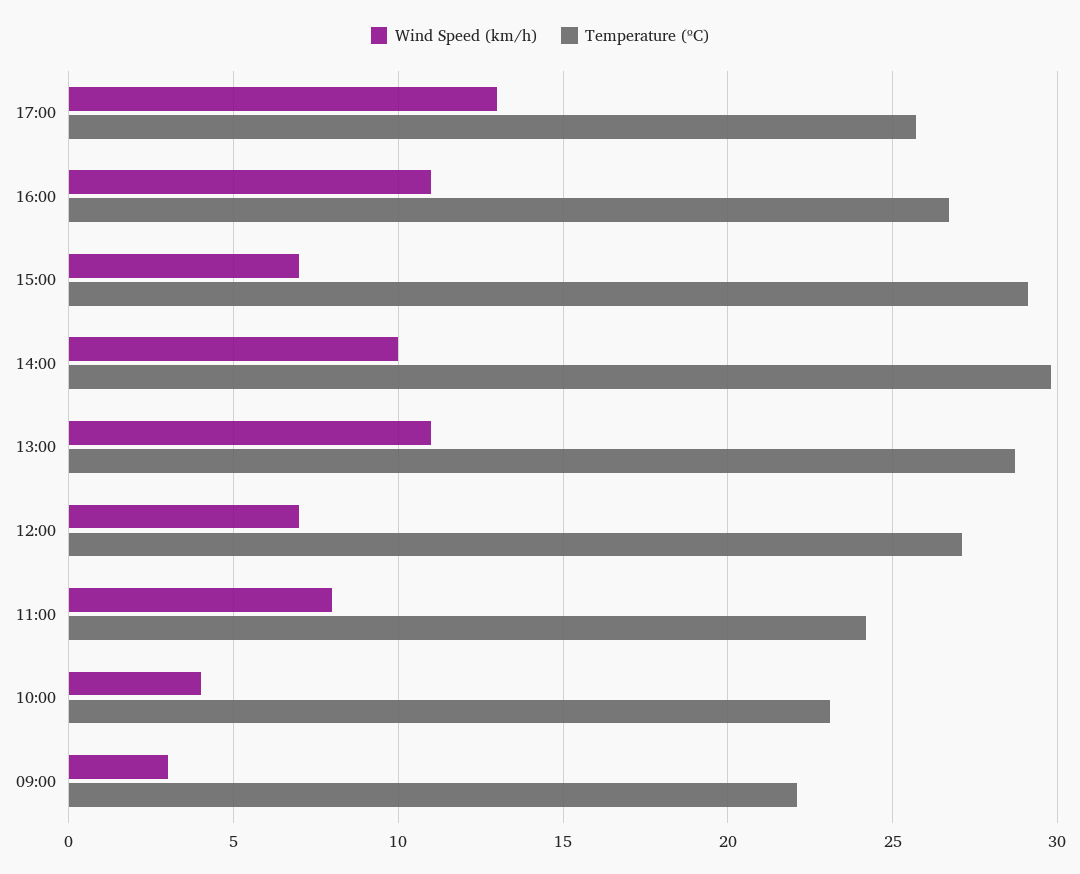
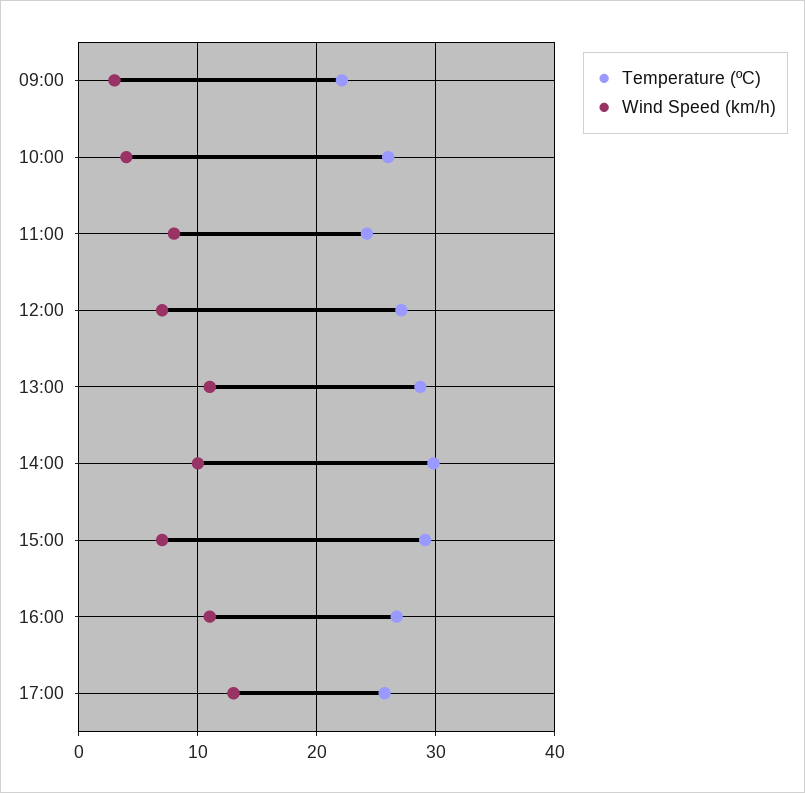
Temperature (ºC), 10:00: 23 -> 26

